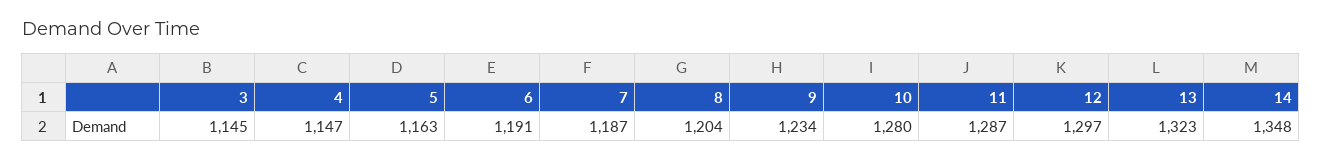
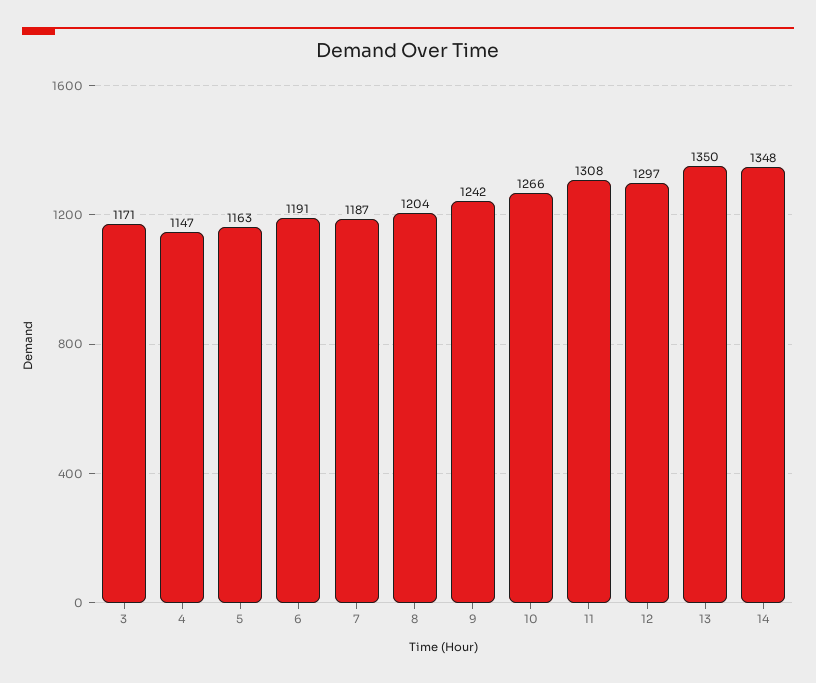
3: 1145 -> 1171
9: 1234 -> 1242
10: 1280 -> 1266
11: 1287 -> 1308
13: 1323 -> 1350

